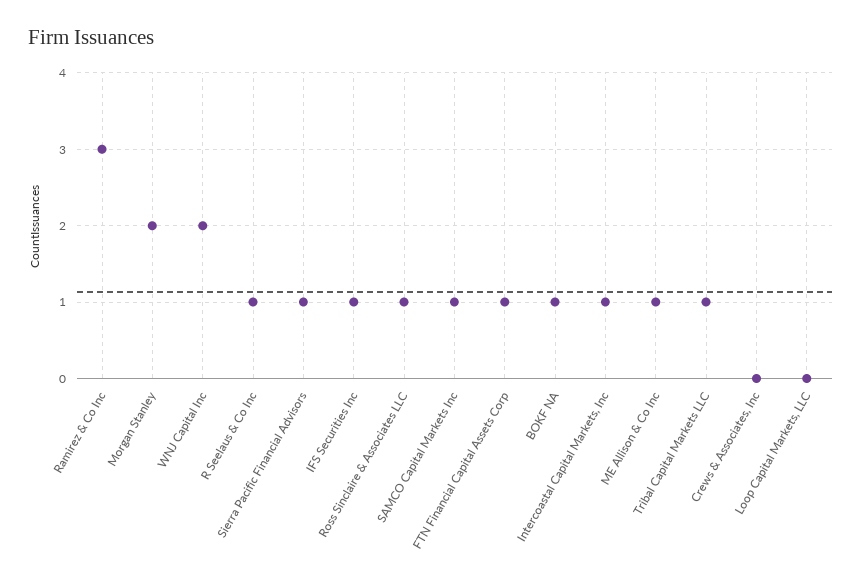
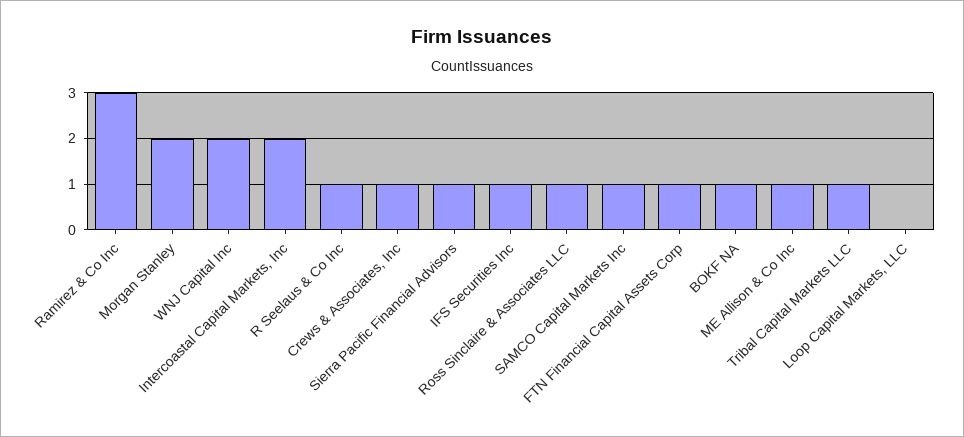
Intercoastal Capital Markets, Inc: 1 -> 2
Crews & Associates, Inc: 0 -> 1

